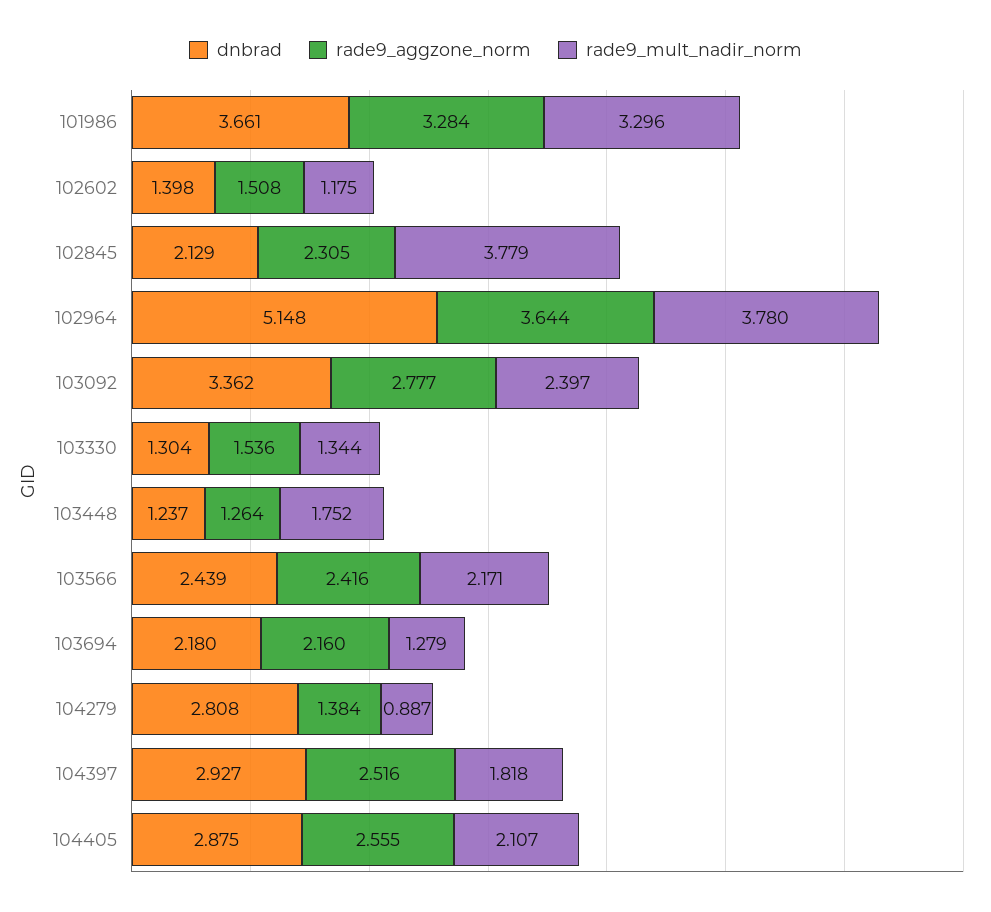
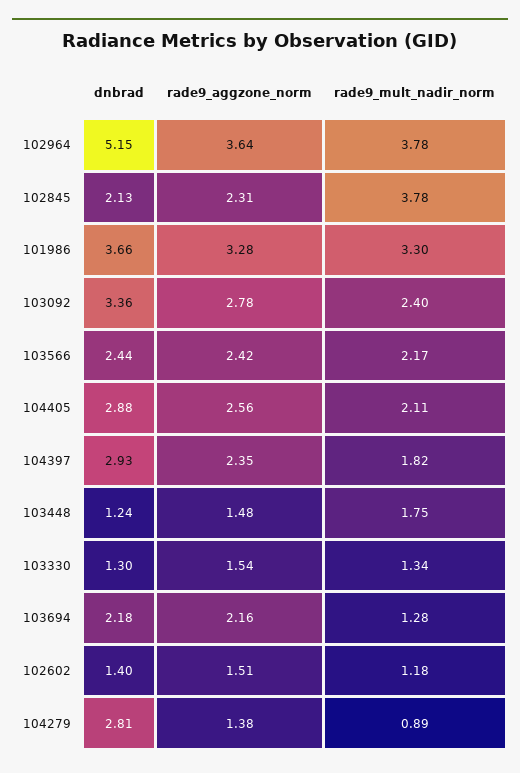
rade9_aggzone_norm, 103448: 1.264 -> 1.48
rade9_aggzone_norm, 104397: 2.516 -> 2.35

